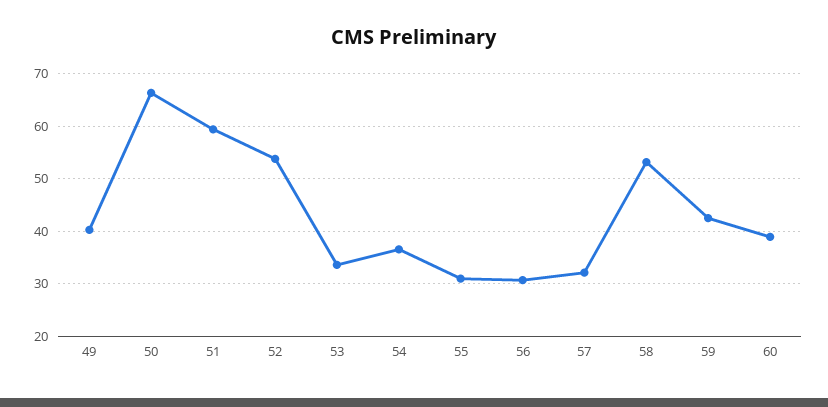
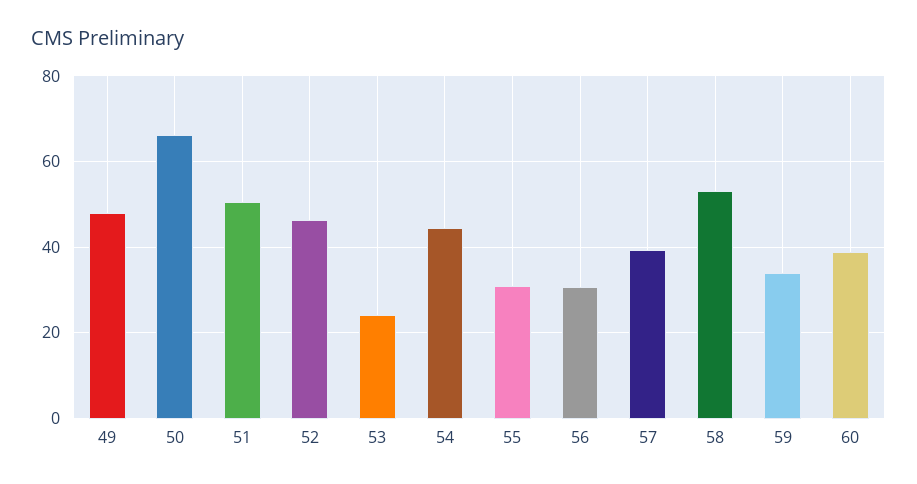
49: 40 -> 48
51: 60 -> 50
52: 54 -> 46
53: 34 -> 24
54: 36 -> 44
57: 32 -> 40
59: 42 -> 34

